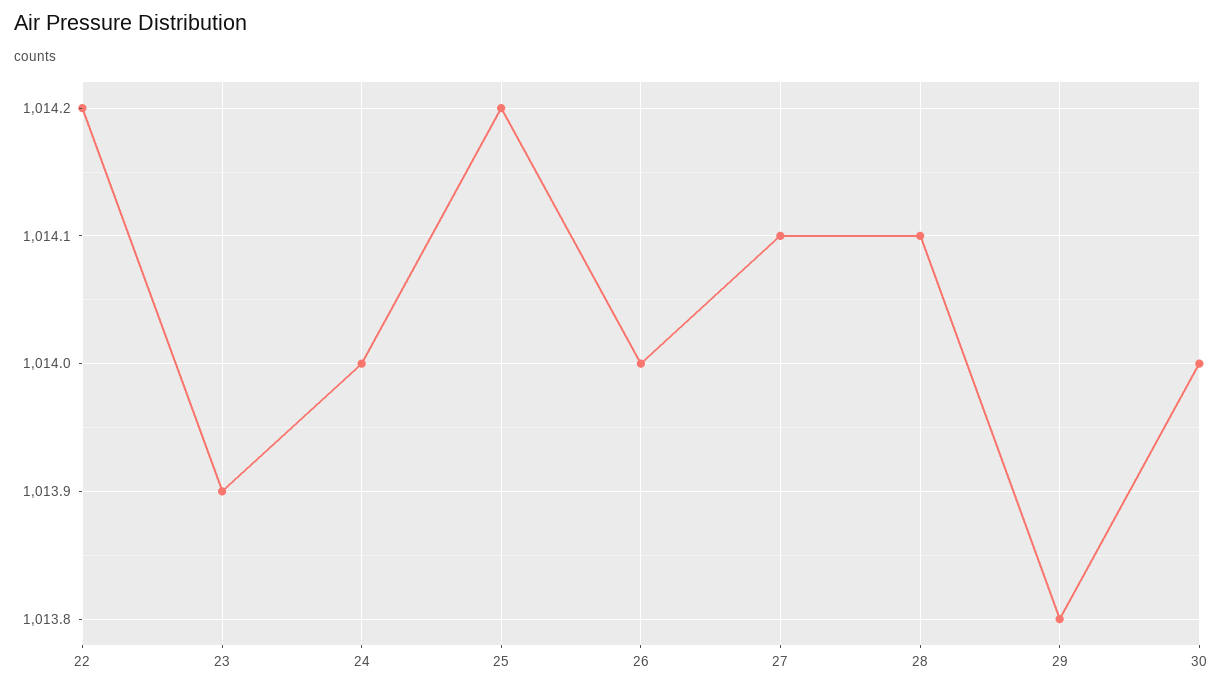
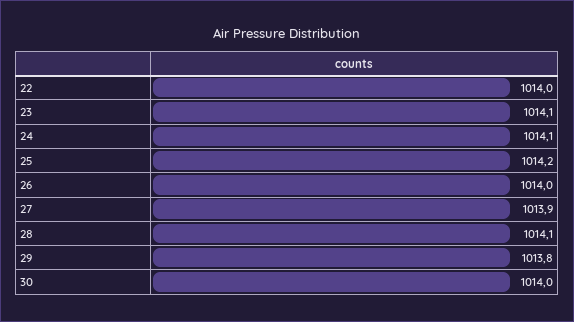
22: 1014.2 -> 1014
23: 1013.9 -> 1014.1
24: 1014 -> 1014.1
27: 1014.1 -> 1013.9

